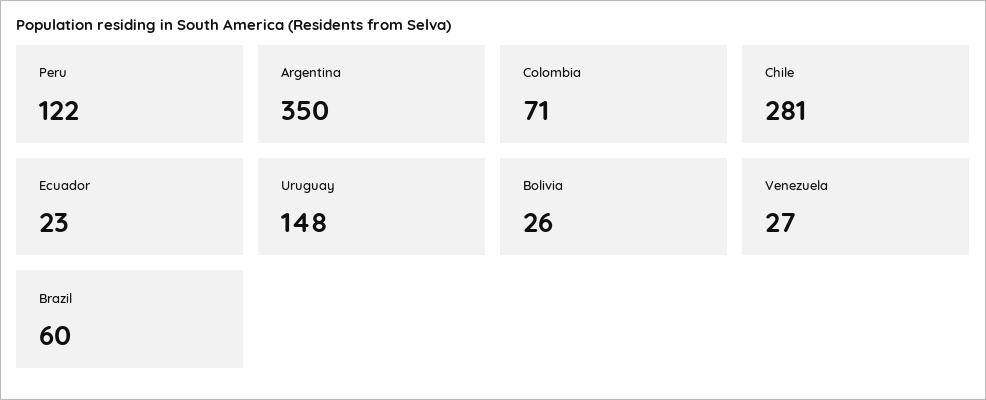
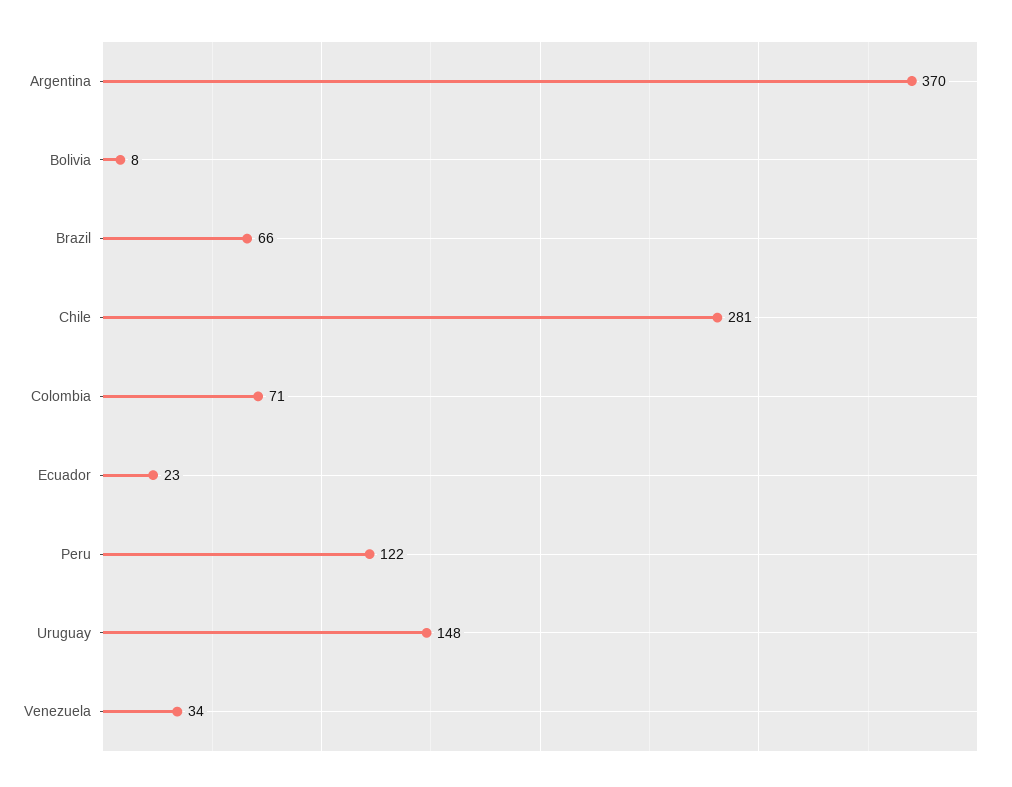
Argentina: 350 -> 370
Bolivia: 26 -> 8
Venezuela: 27 -> 34
Brazil: 60 -> 66

